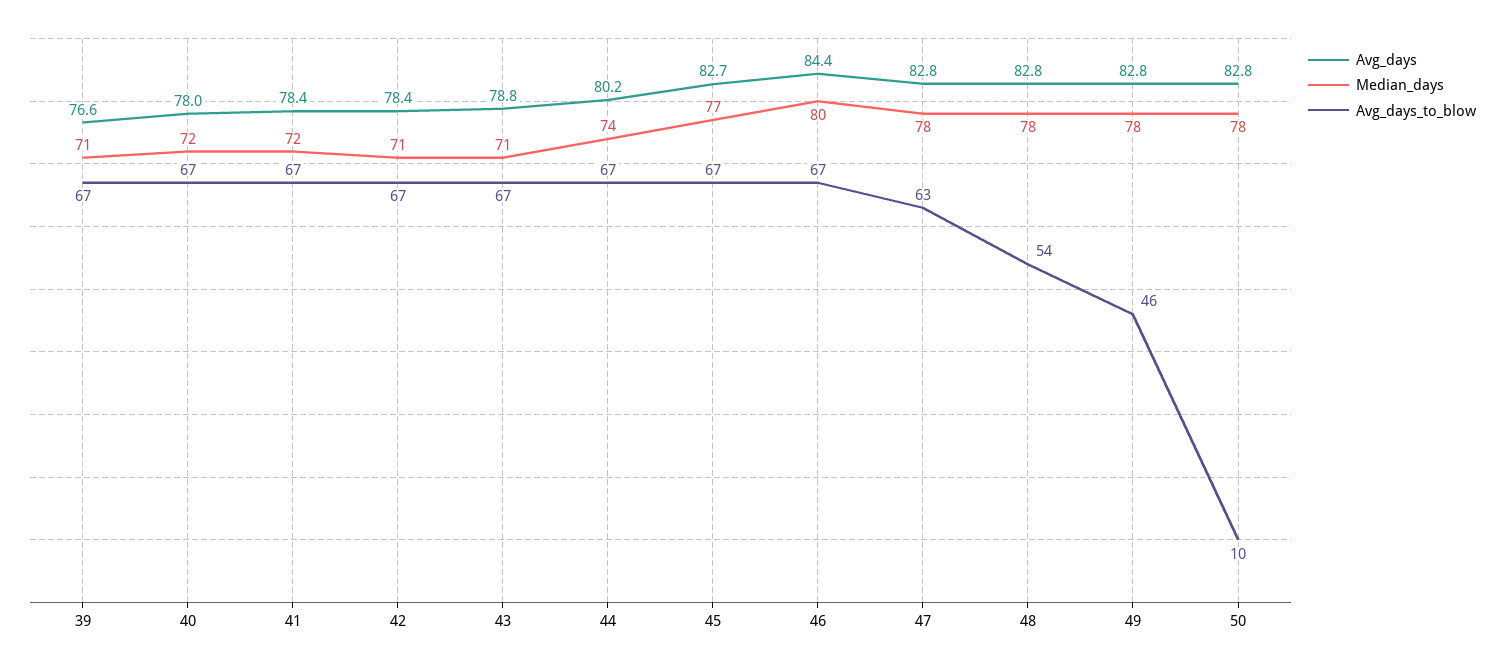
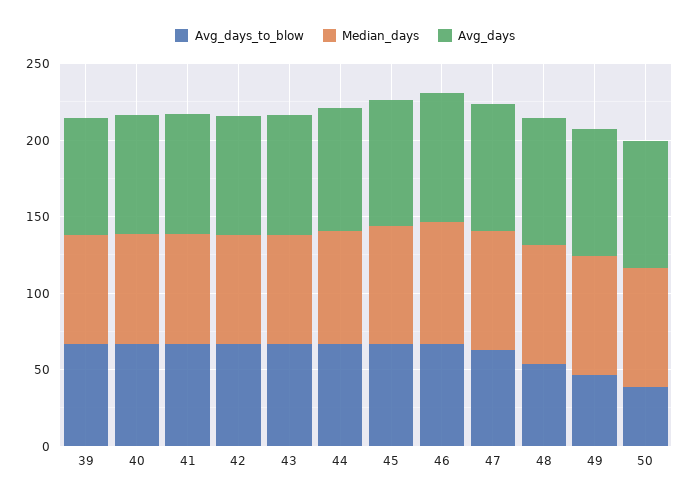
Avg_days_to_blow, 50: 10 -> 40

